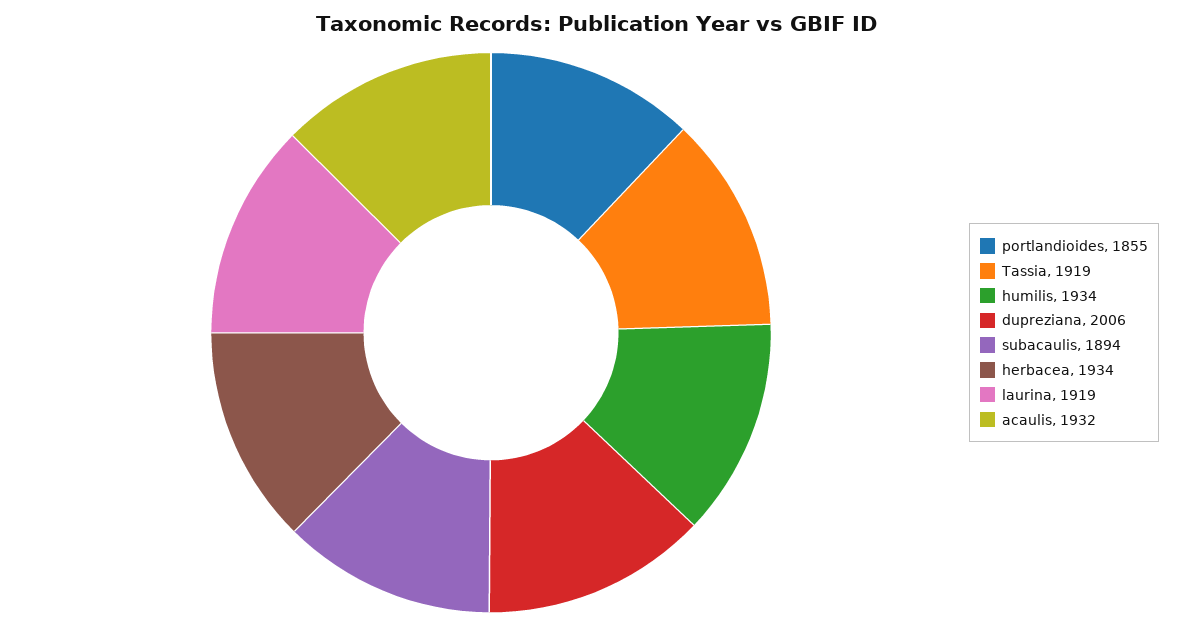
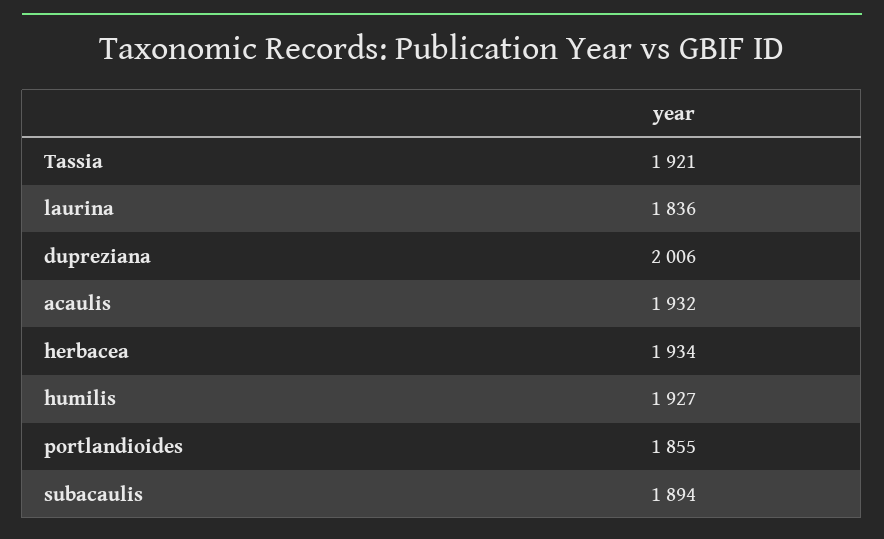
Tassia: 1919 -> 1921
humilis: 1934 -> 1927
laurina: 1919 -> 1836

